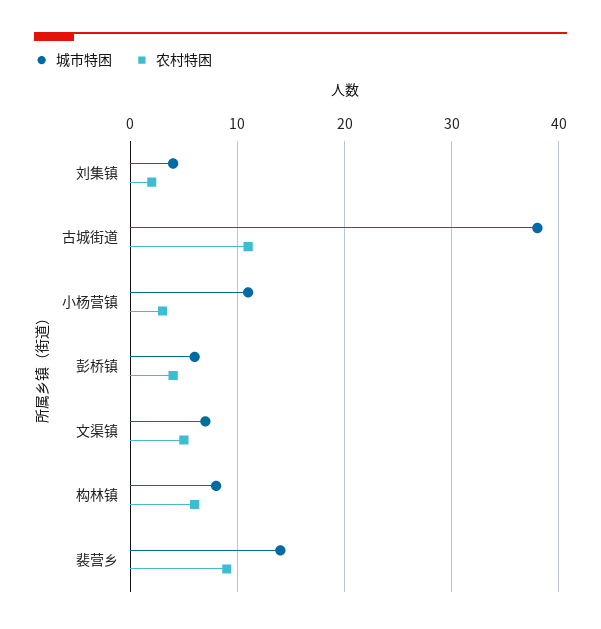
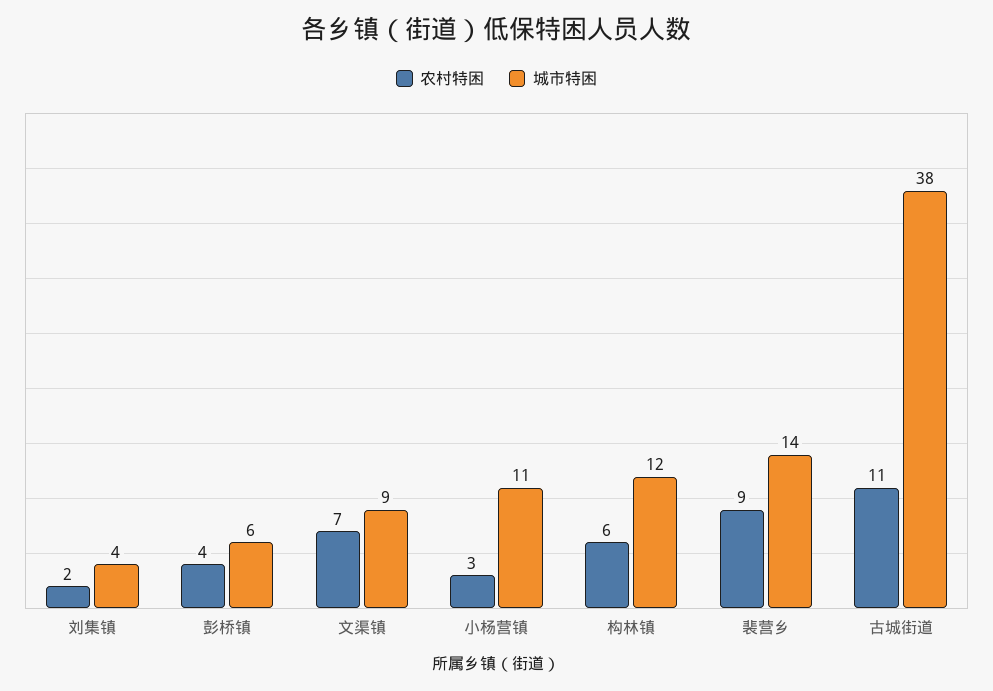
城市特困, 文渠镇: 7 -> 9
农村特困, 文渠镇: 5 -> 7
城市特困, 构林镇: 8 -> 12

